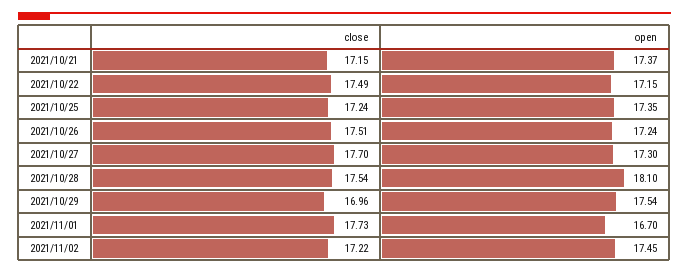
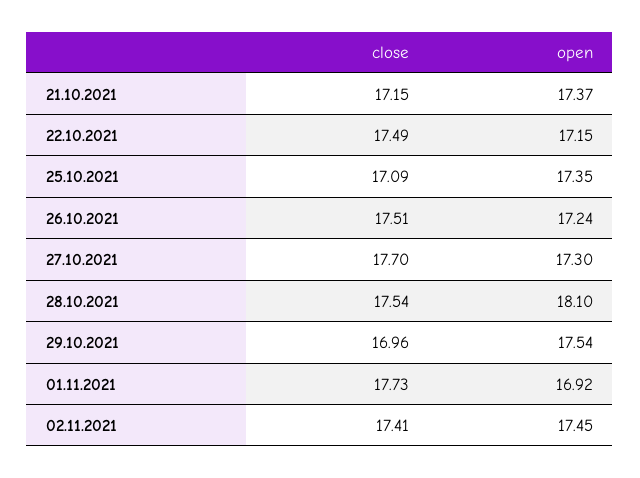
close, 2021/10/25: 17.24 -> 17.09
open, 2021/11/01: 16.7 -> 16.92
close, 2021/11/02: 17.22 -> 17.41

